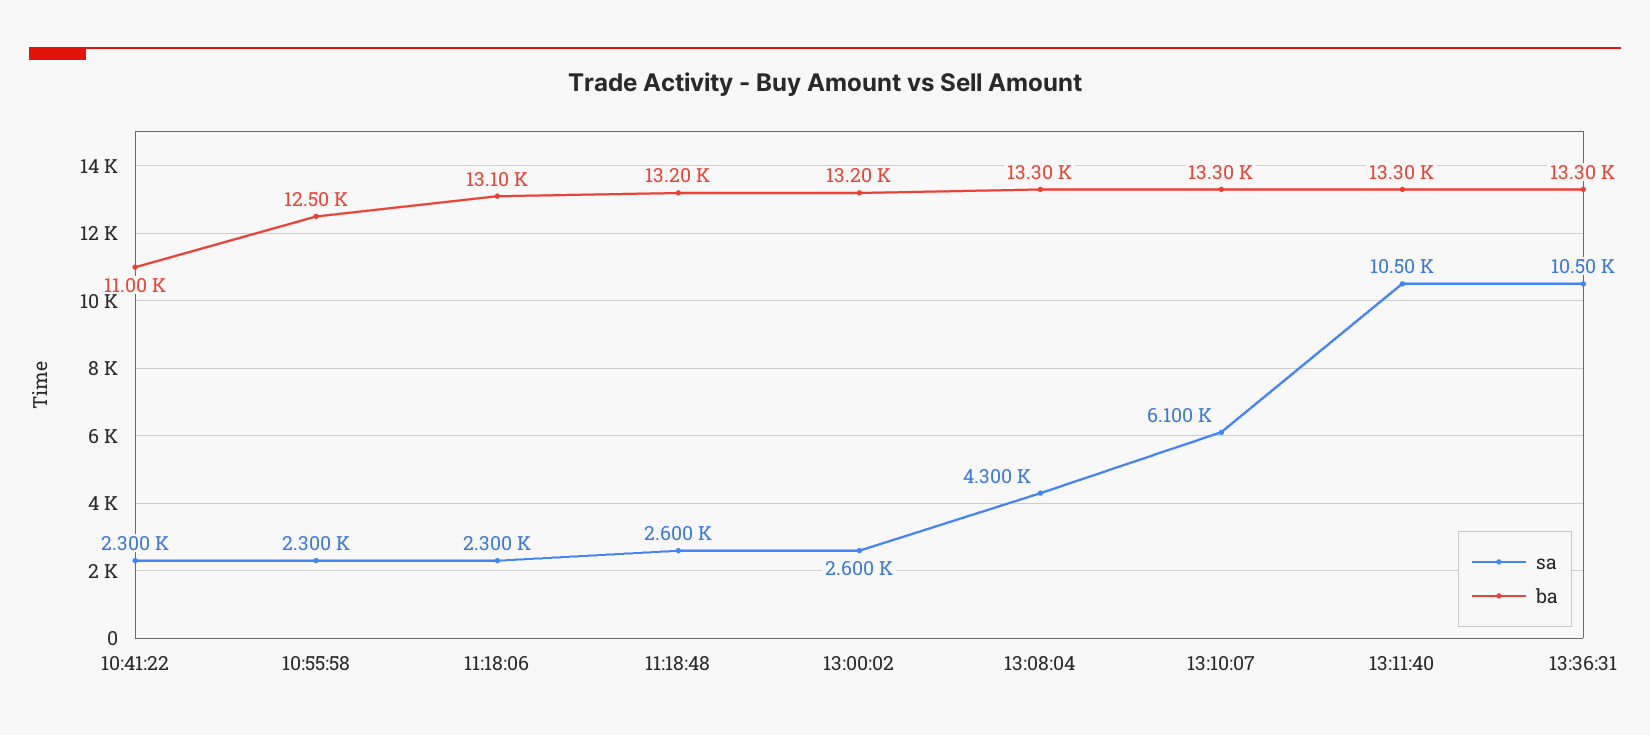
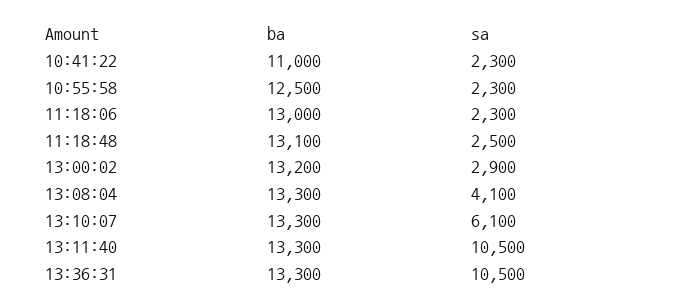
ba, 11:18:06: 13100 -> 13000
sa, 11:18:48: 2600 -> 2500
ba, 11:18:48: 13200 -> 13100
sa, 13:00:02: 2600 -> 2900
sa, 13:08:04: 4300 -> 4100

